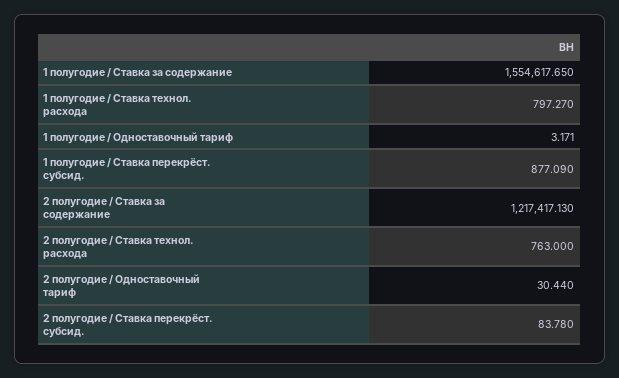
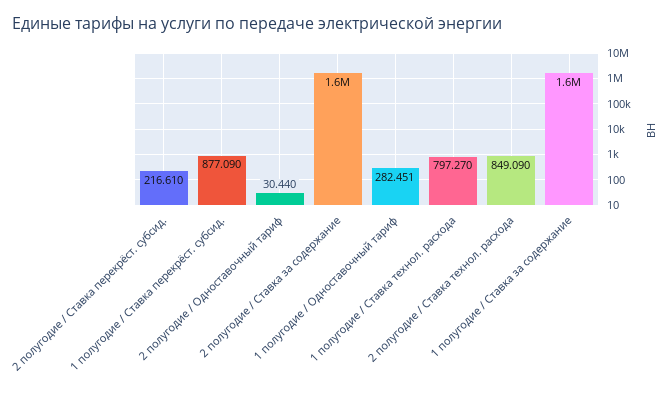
1 полугодие / Одноставочный тариф: 3.171 -> 282.451
2 полугодие / Ставка за содержание: 1217417.13 -> 1600000
2 полугодие / Ставка технол. расхода: 763 -> 849.09
2 полугодие / Ставка перекрёст. субсид.: 83.78 -> 216.61

